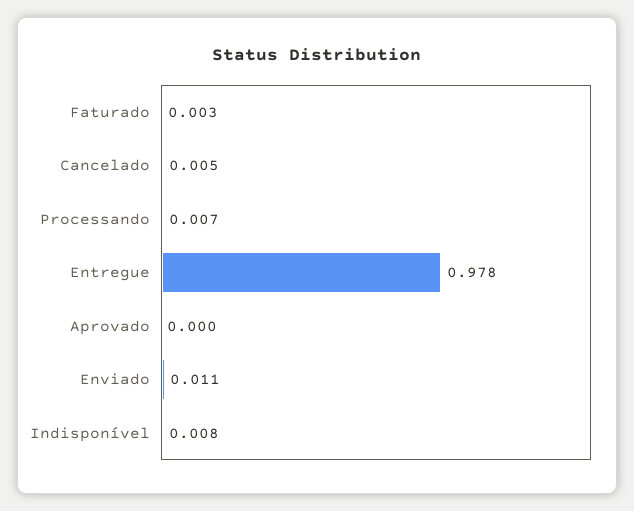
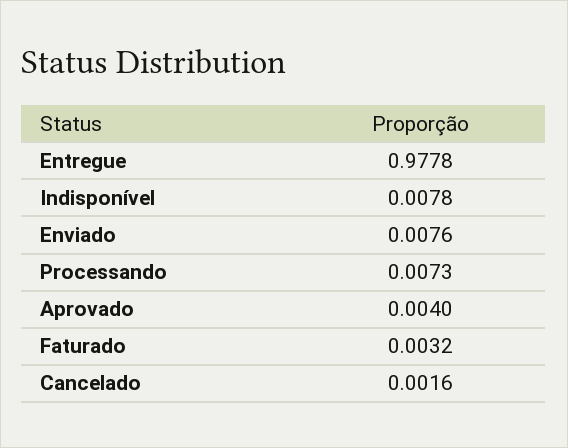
Cancelado: 0.005 -> 0.0016
Aprovado: 0 -> 0.004
Enviado: 0.011 -> 0.0076

